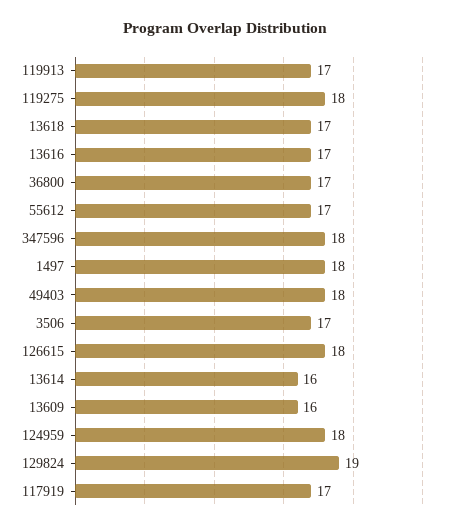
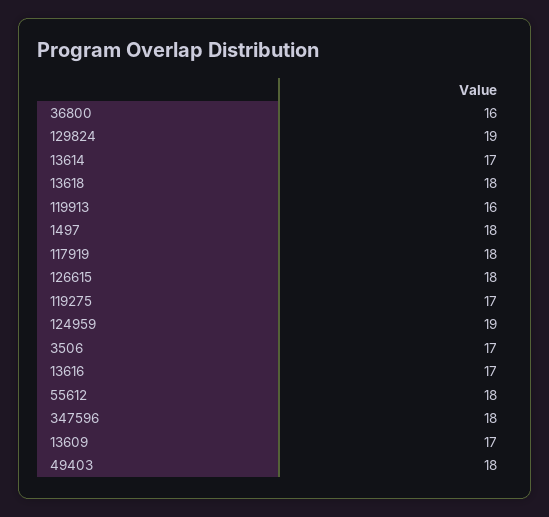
119913: 17 -> 16
119275: 18 -> 17
13618: 17 -> 18
36800: 17 -> 16
55612: 17 -> 18
13614: 16 -> 17
13609: 16 -> 17
124959: 18 -> 19
117919: 17 -> 18

